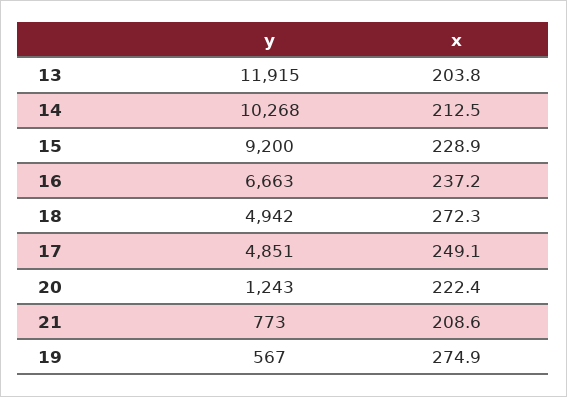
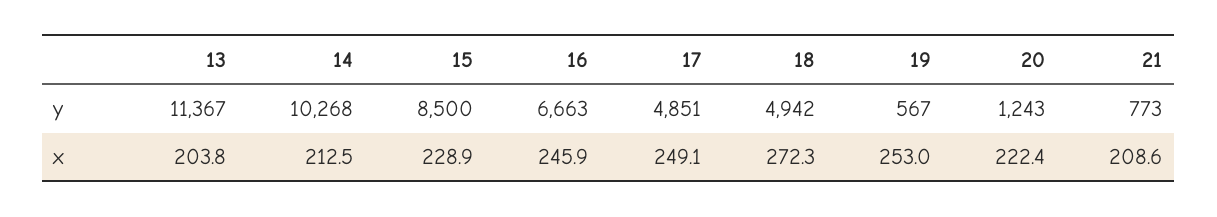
y, 13: 11915 -> 11367
y, 15: 9200 -> 8500
x, 16: 237.2 -> 245.9
x, 19: 274.9 -> 253

